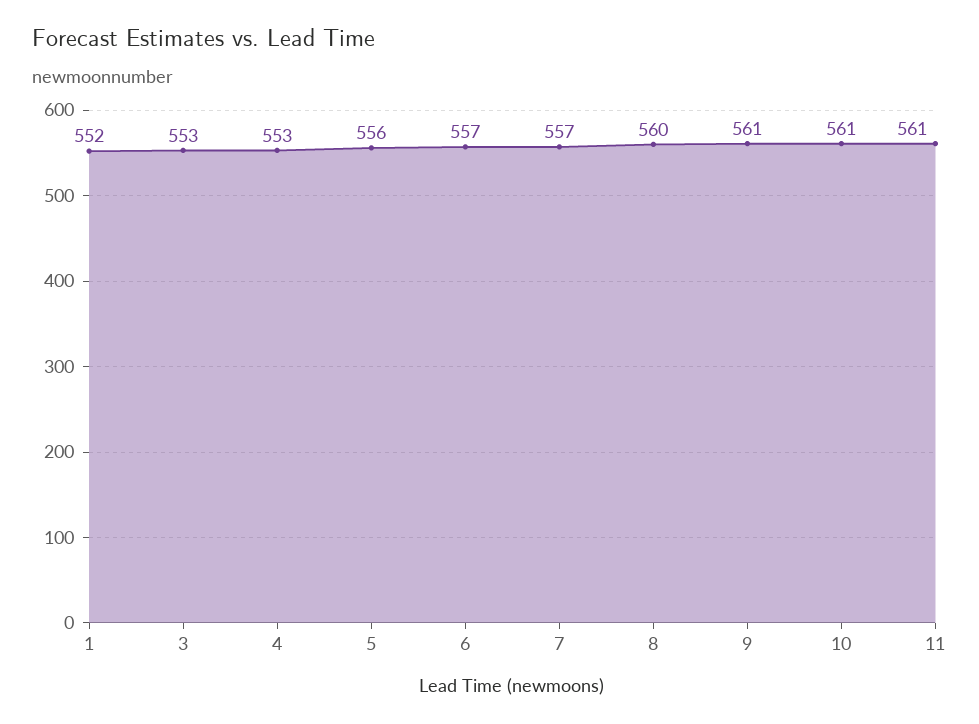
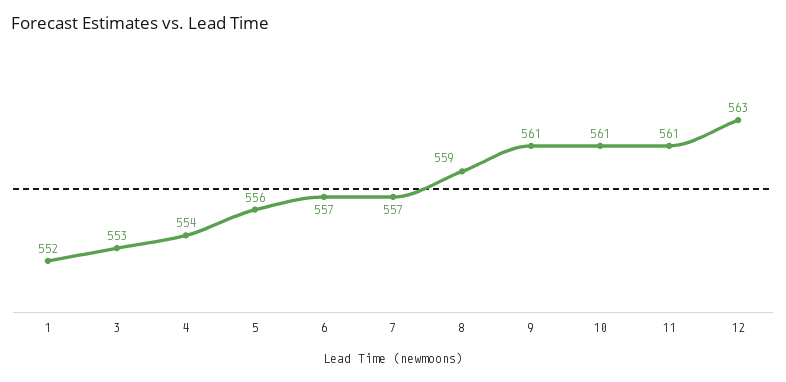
4: 553 -> 554
8: 560 -> 559
12: none -> 563

